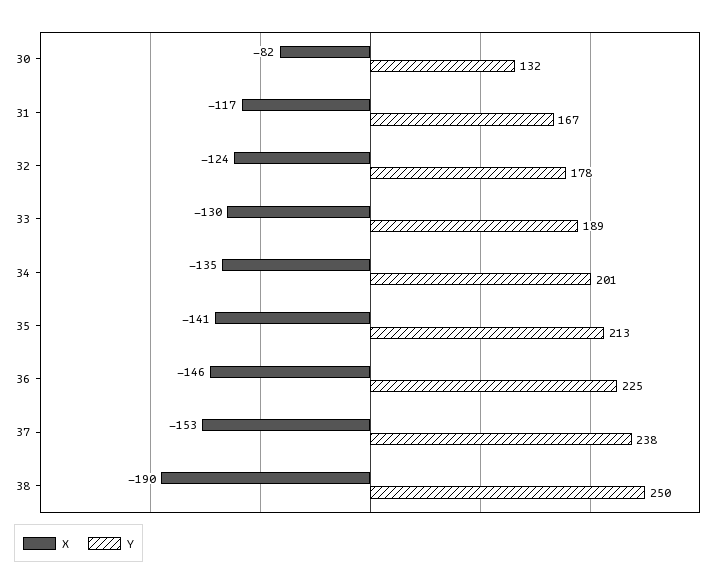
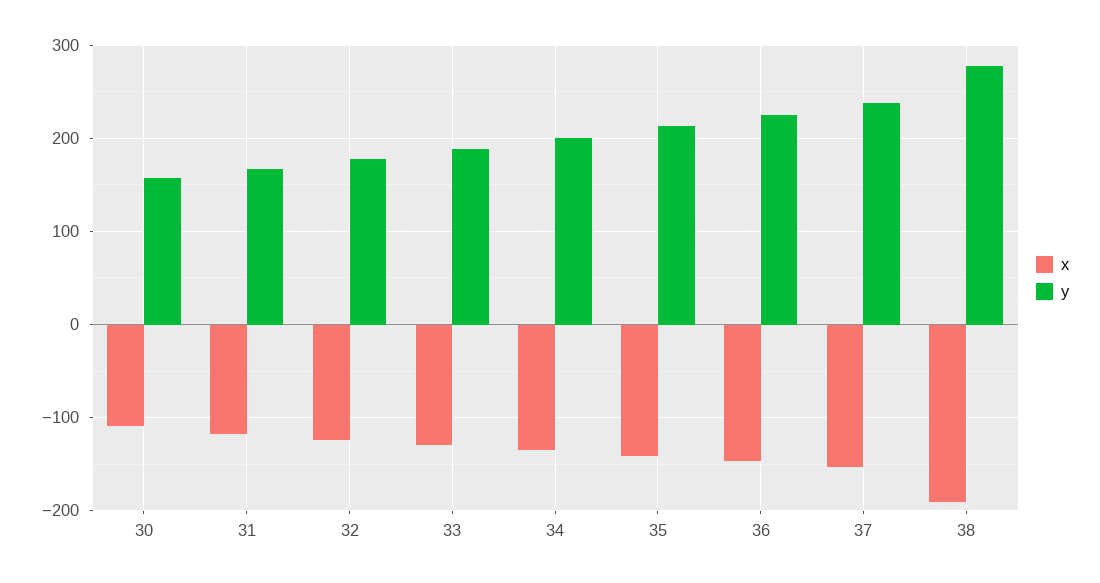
X, 30: -82 -> -110
Y, 30: 132 -> 160
Y, 38: 250 -> 280

